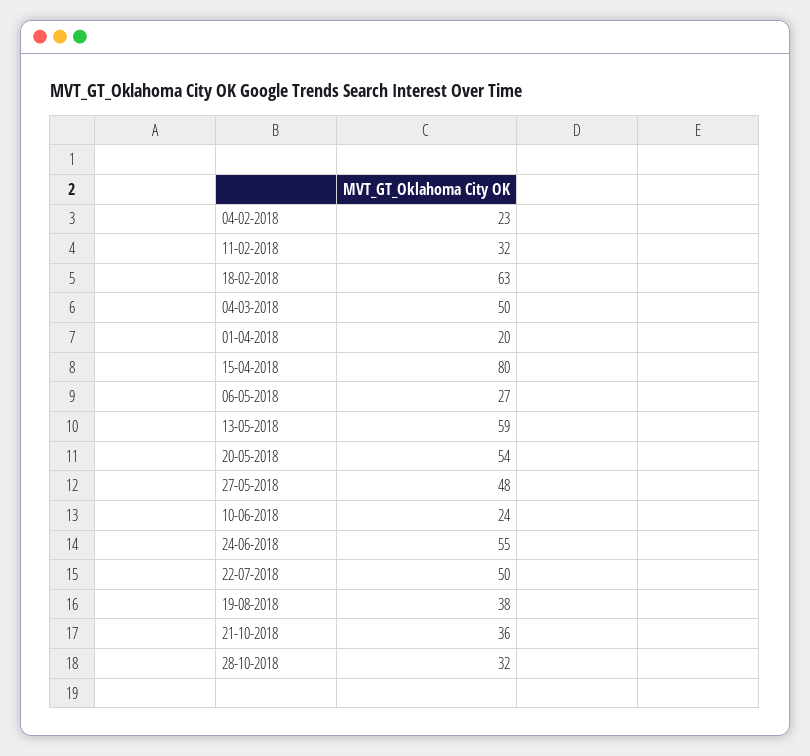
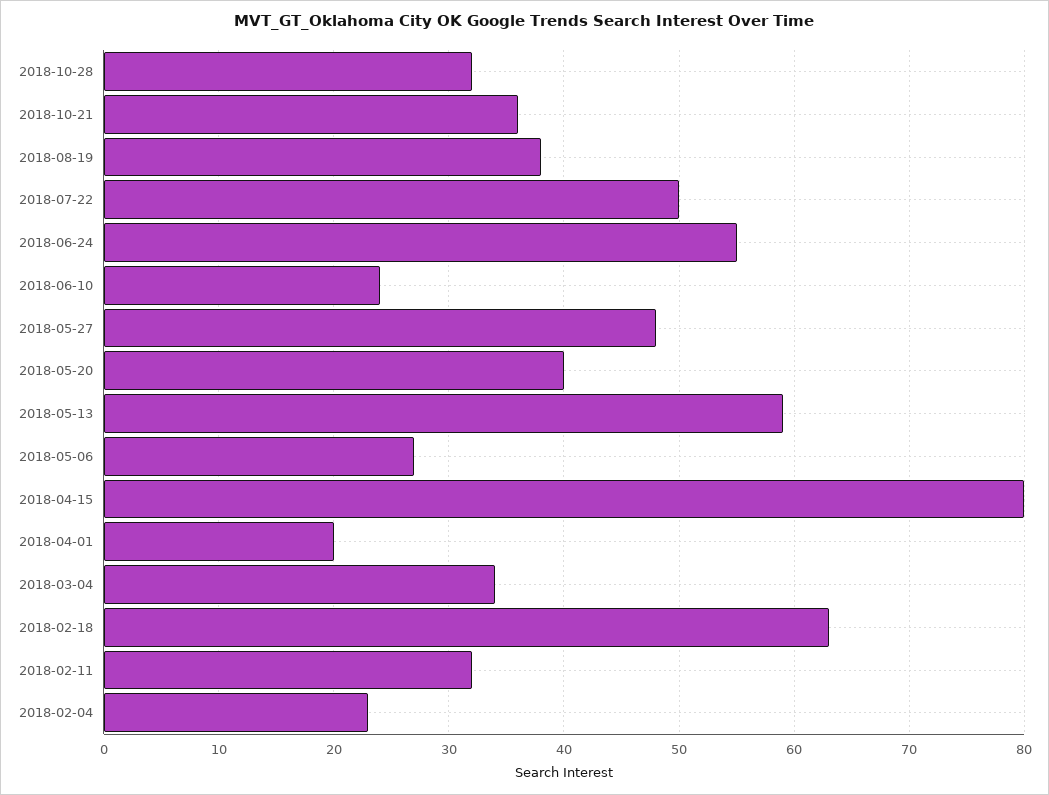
04-03-2018: 50 -> 34
20-05-2018: 54 -> 40

